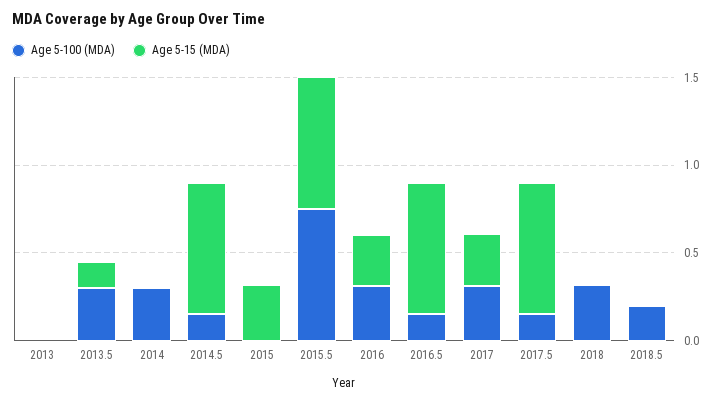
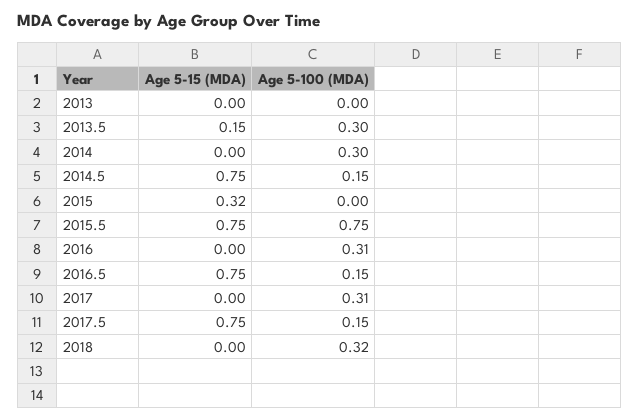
Age 5-15 (MDA), 2016: 0.3 -> 0
Age 5-15 (MDA), 2017: 0.3 -> 0
Age 5-100 (MDA), 2018.5: 0.2 -> none
Age 5-15 (MDA), 2018.5: 0 -> none

